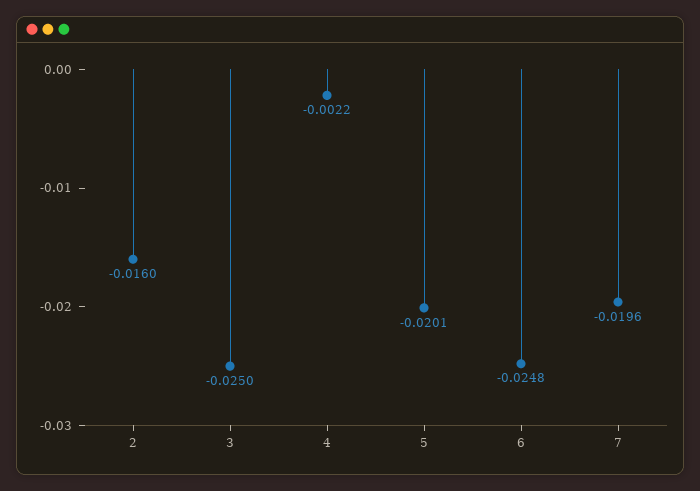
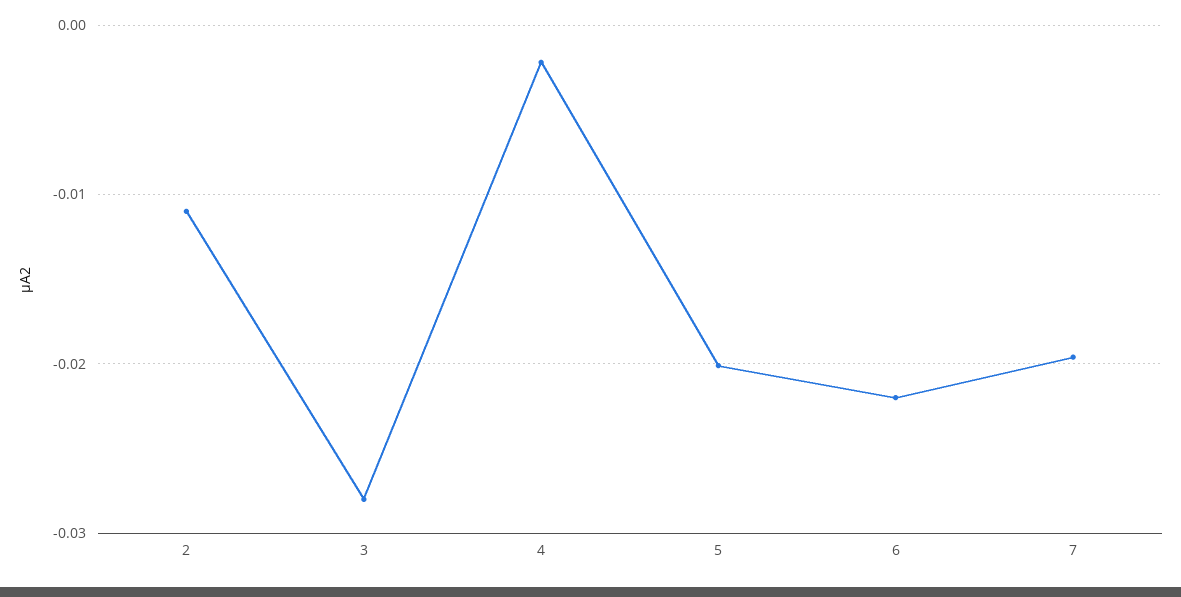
2: -0.016 -> -0.011
3: -0.025 -> -0.028
6: -0.0248 -> -0.022

